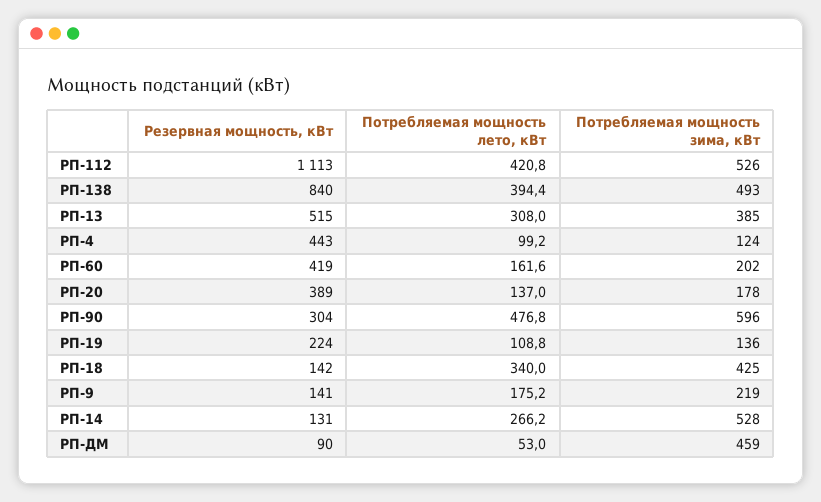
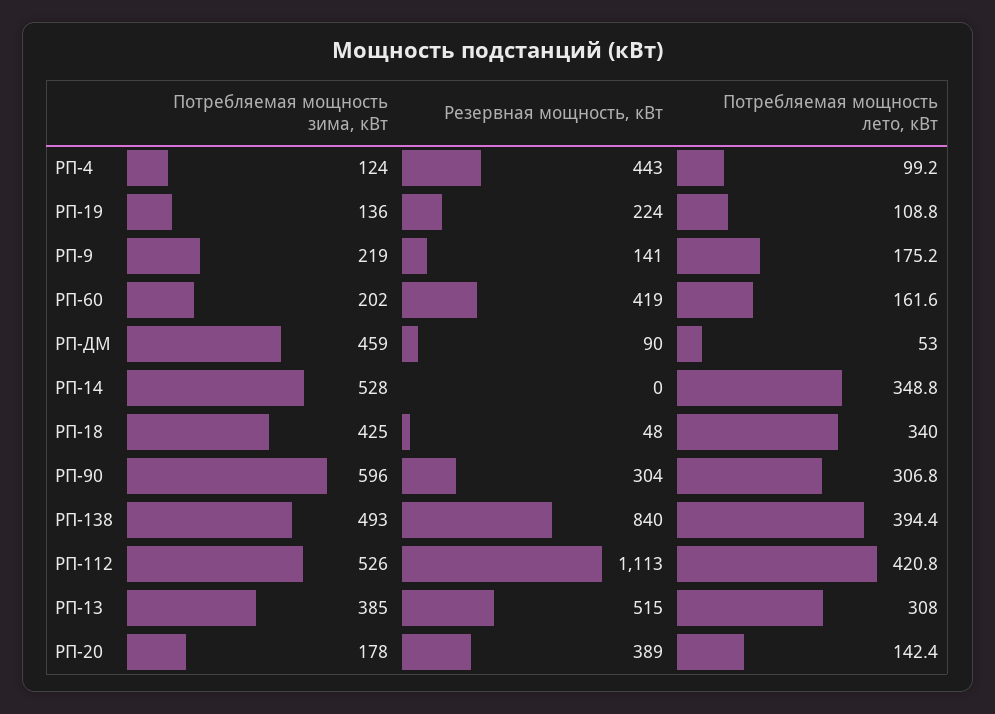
Потребляемая мощность лето, кВт, РП-20: 137 -> 142.4
Потребляемая мощность лето, кВт, РП-90: 476.8 -> 306.8
Резервная мощность, кВт, РП-18: 142 -> 48
Резервная мощность, кВт, РП-14: 131 -> 0
Потребляемая мощность лето, кВт, РП-14: 266.2 -> 348.8

